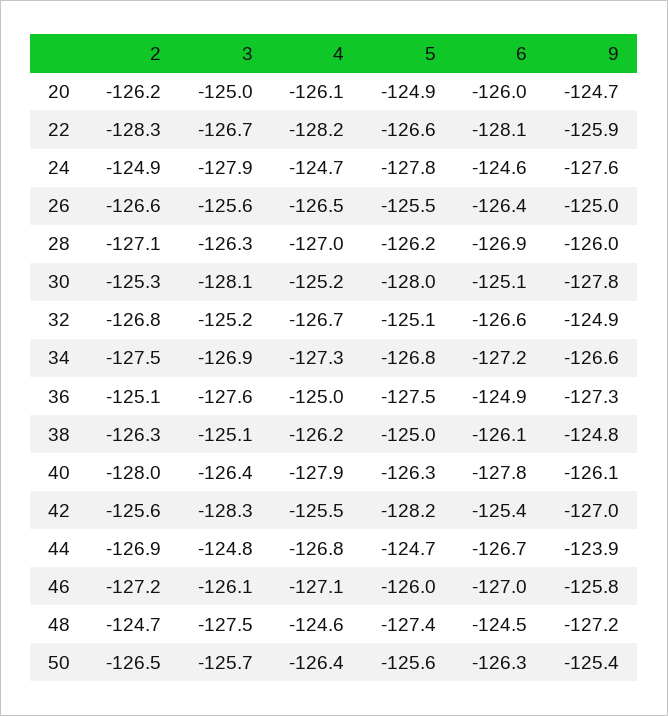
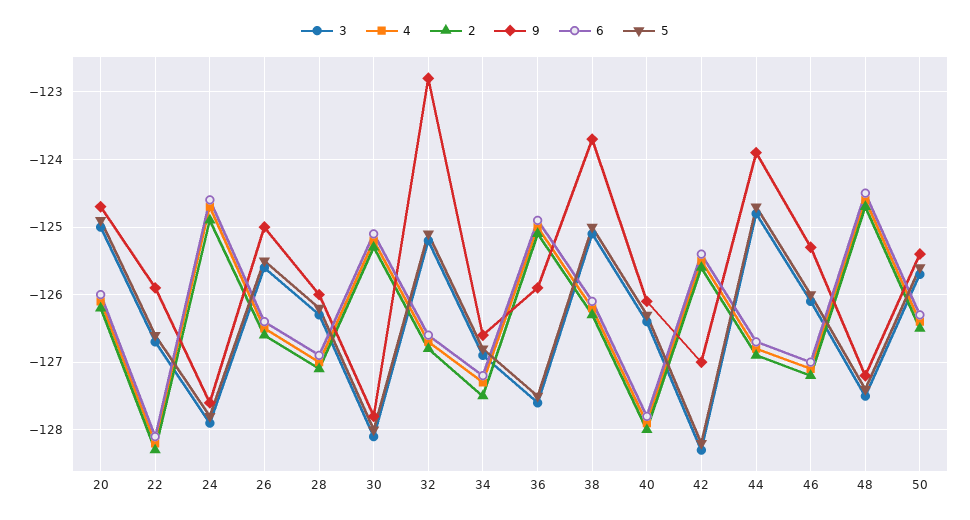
9, 32: -124.9 -> -122.8
9, 36: -127.3 -> -125.9
9, 38: -124.8 -> -123.7
9, 46: -125.8 -> -125.3

